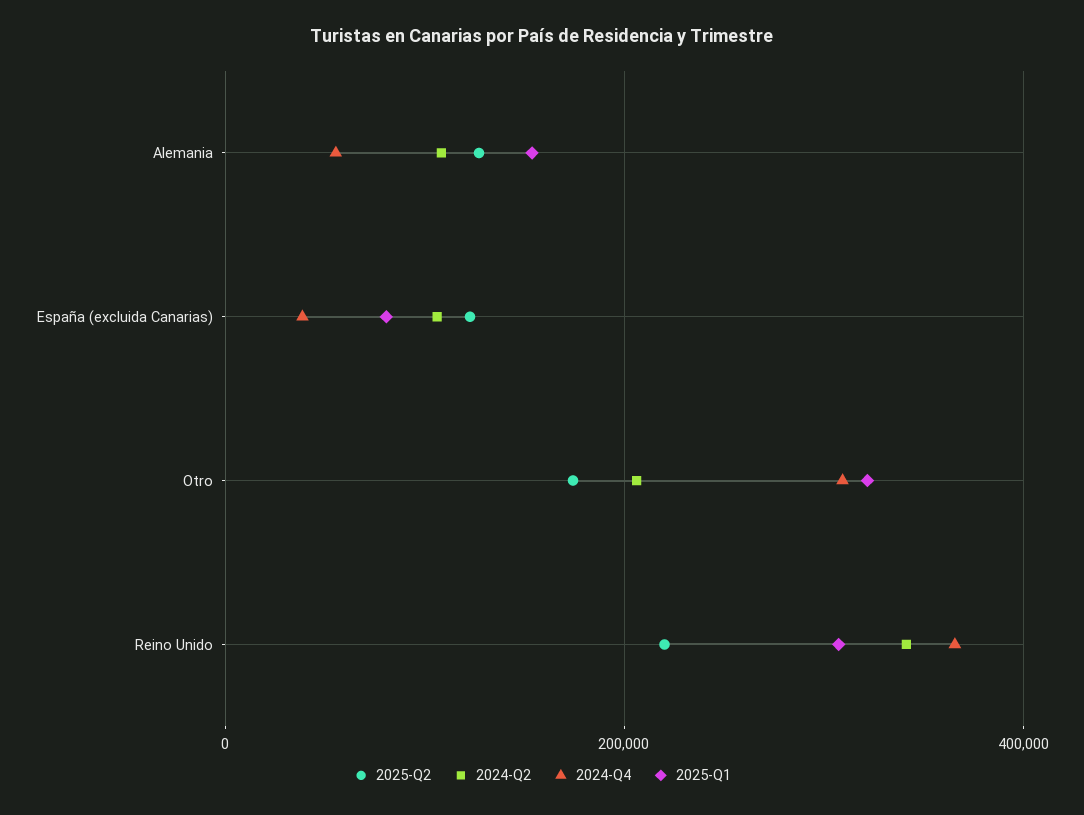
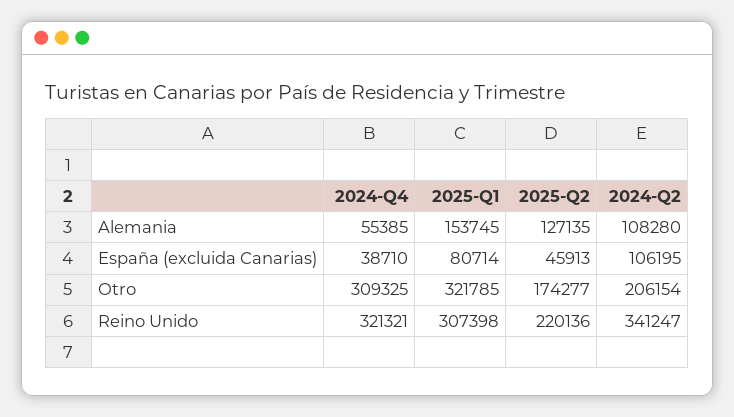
2025-Q2, España (excluida Canarias): 120000 -> 45913
2024-Q4, Reino Unido: 360000 -> 321321

